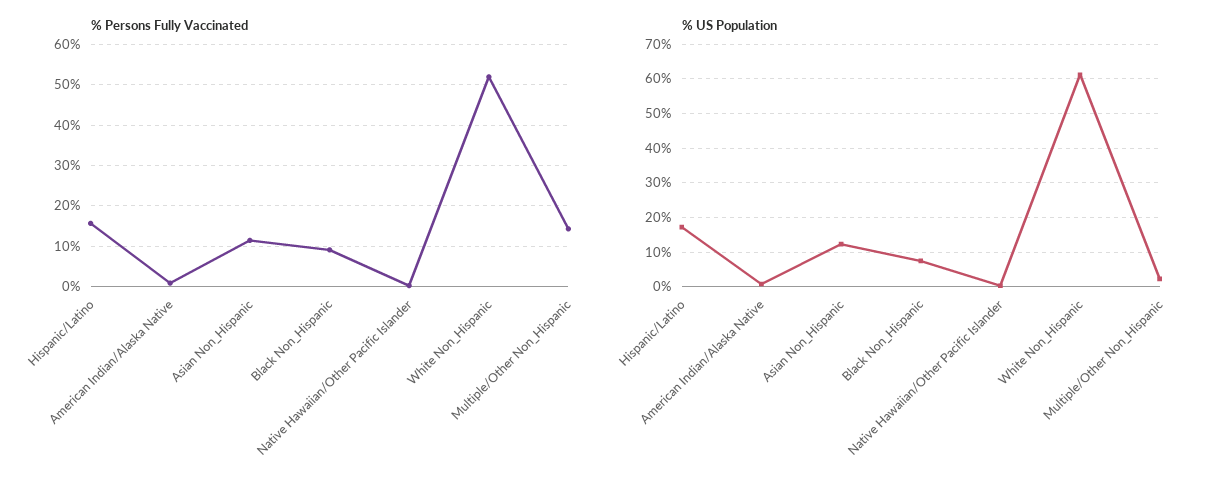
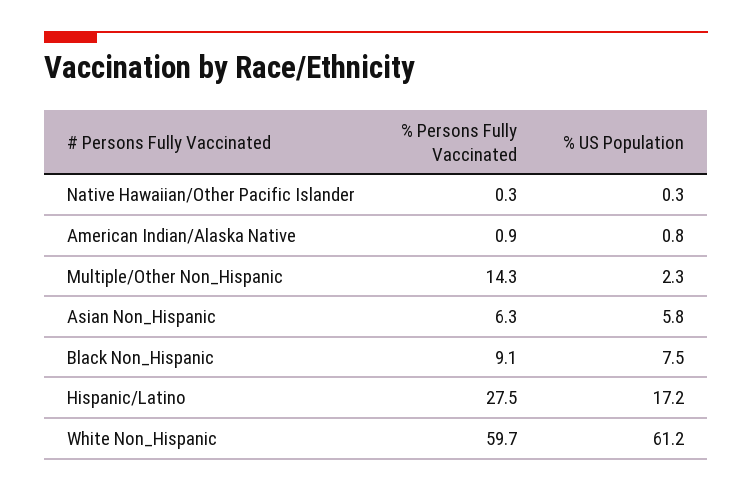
% Persons Fully Vaccinated, Hispanic/Latino: 16 -> 27.5
% Persons Fully Vaccinated, Asian Non_Hispanic: 12 -> 6.3
% Persons Fully Vaccinated, White Non_Hispanic: 52 -> 59.7
% US Population, Asian Non_Hispanic: 12 -> 5.8

